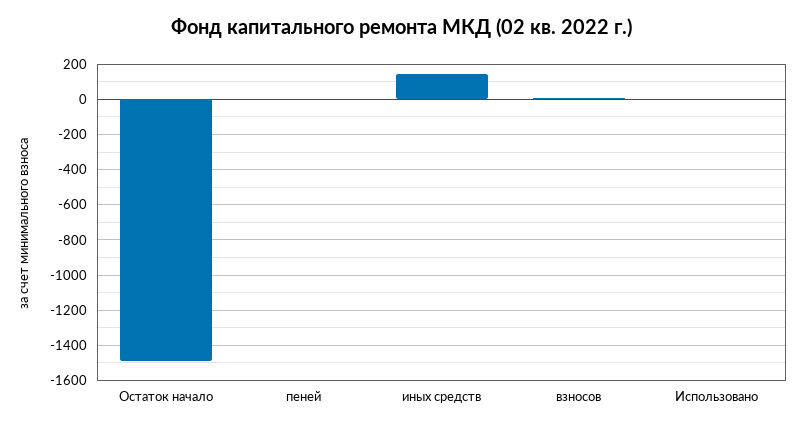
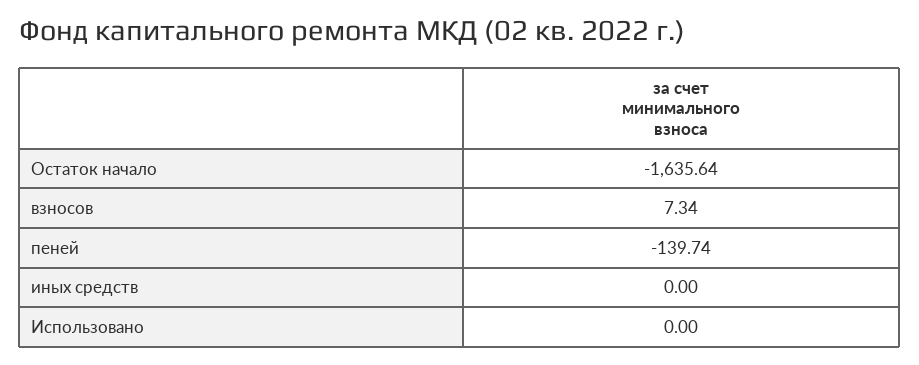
Остаток начало: -1500 -> -1635.64
пеней: 0 -> -139.74
иных средств: 150 -> 0

